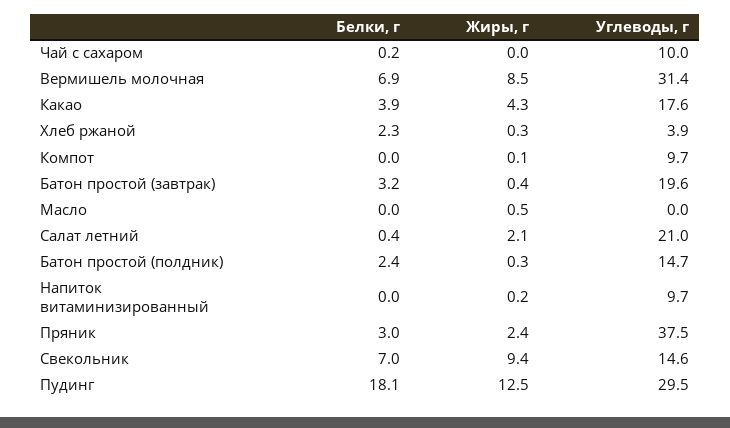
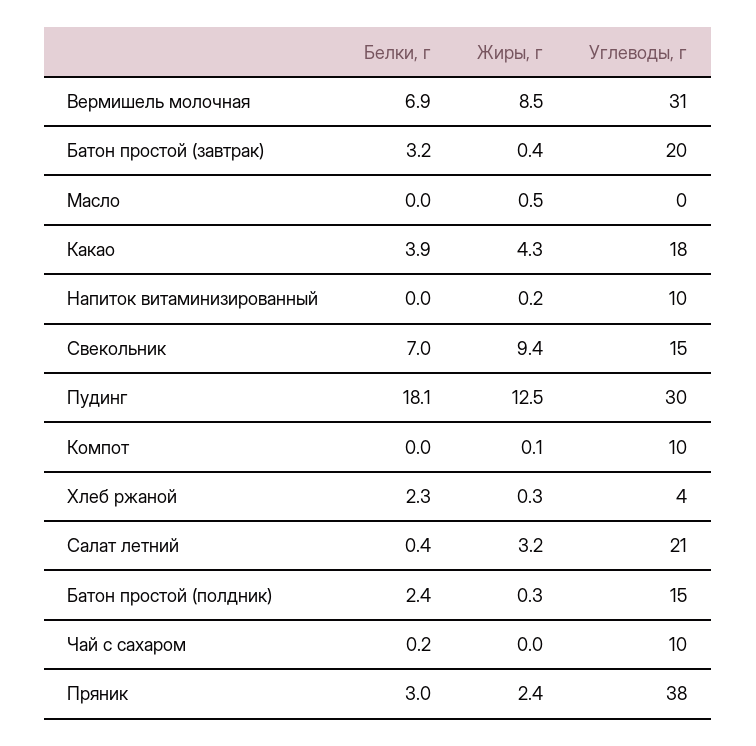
Жиры, г, Салат летний: 2.1 -> 3.2

